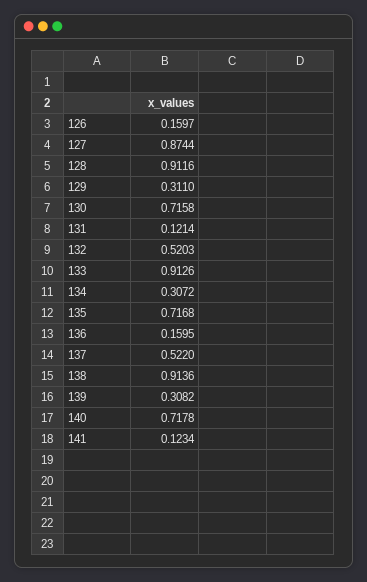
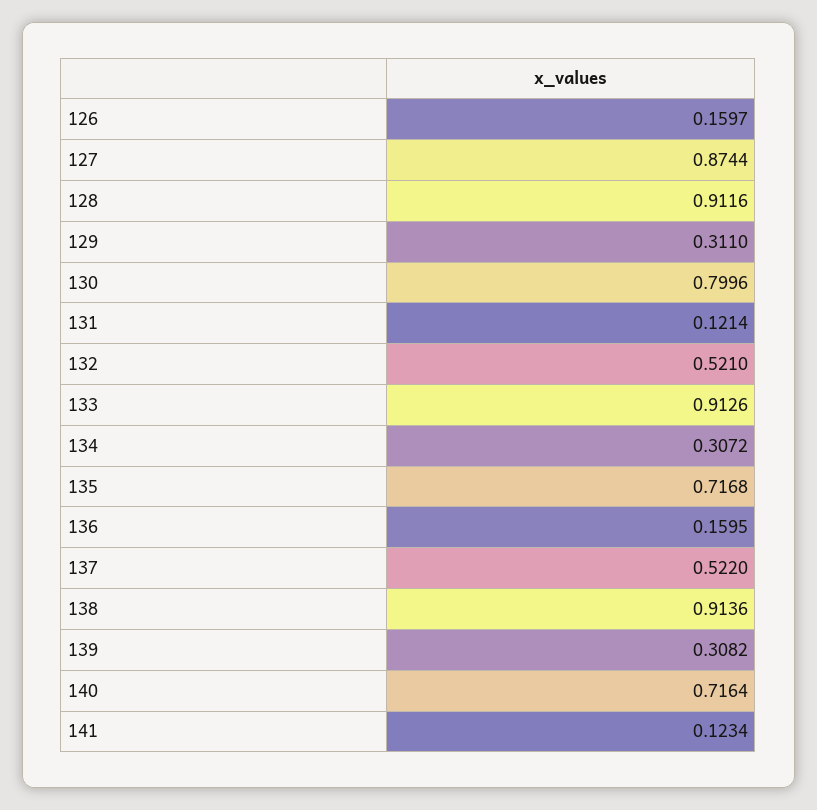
130: 0.7158 -> 0.7996
132: 0.5203 -> 0.521
140: 0.7178 -> 0.7164

